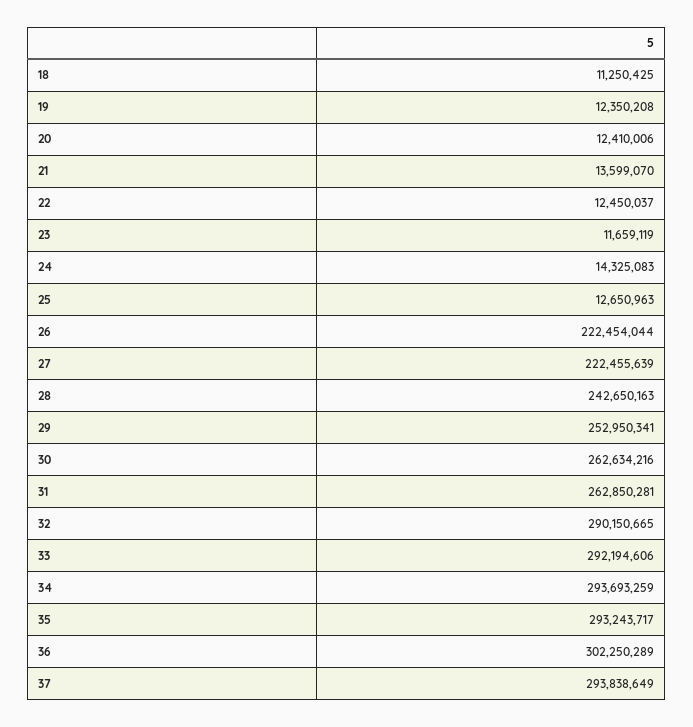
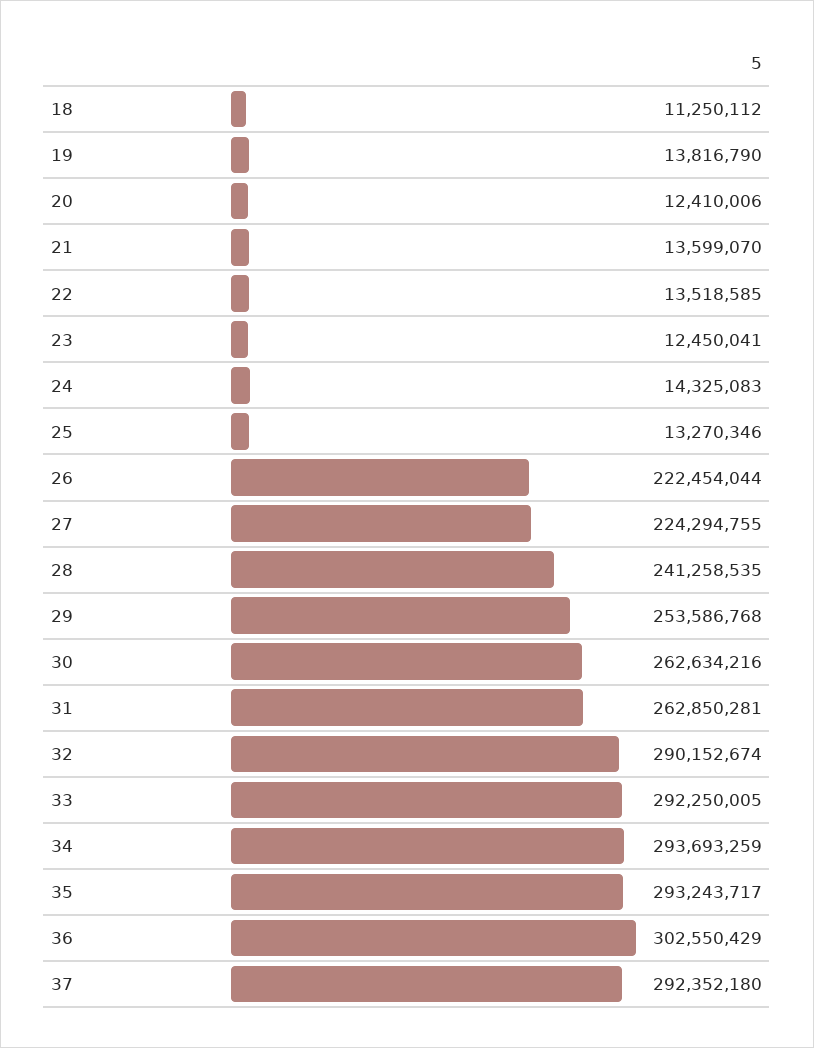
18: 11250425 -> 11250112
19: 12350208 -> 13816790
22: 12450037 -> 13518585
23: 11659119 -> 12450041
25: 12650963 -> 13270346
27: 222455639 -> 224294755
28: 242650163 -> 241258535
29: 252950341 -> 253586768
32: 290150665 -> 290152674
33: 292194606 -> 292250005
36: 302250289 -> 302550429
37: 293838649 -> 292352180

